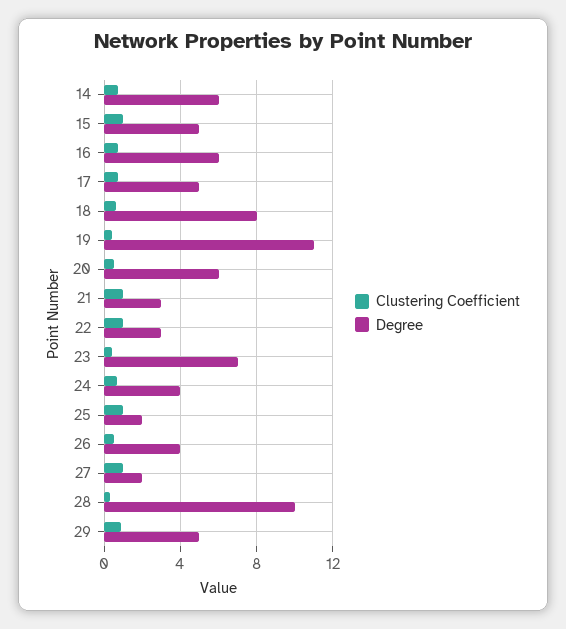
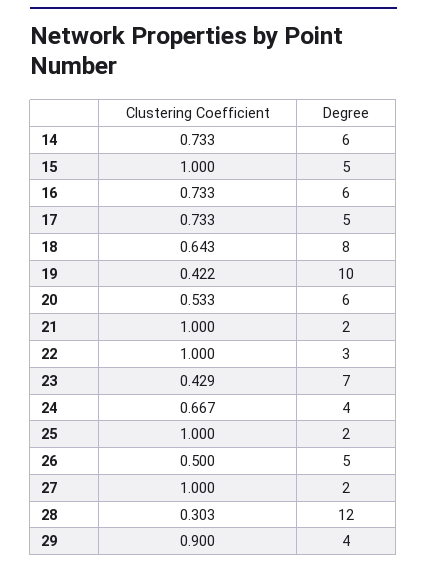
Degree, 19: 11 -> 10
Degree, 21: 3 -> 2
Degree, 26: 4 -> 5
Degree, 28: 10 -> 12
Degree, 29: 5 -> 4

